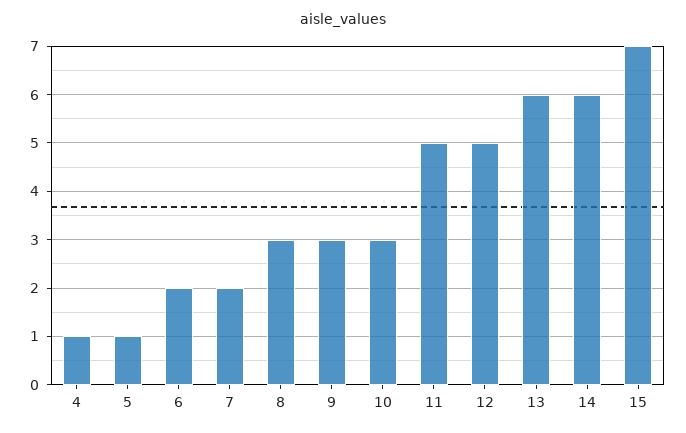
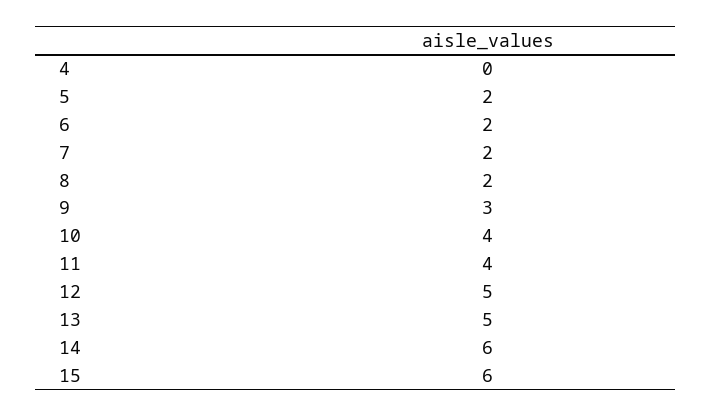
4: 1 -> 0
5: 1 -> 2
8: 3 -> 2
10: 3 -> 4
11: 5 -> 4
13: 6 -> 5
15: 7 -> 6

